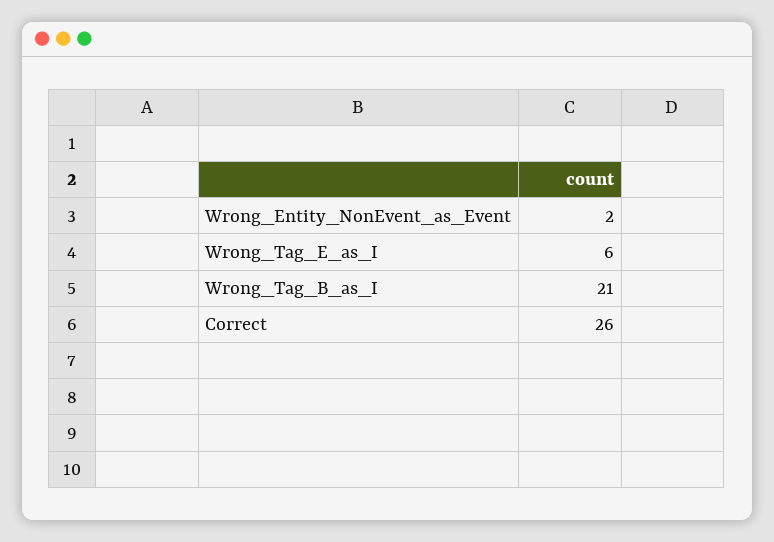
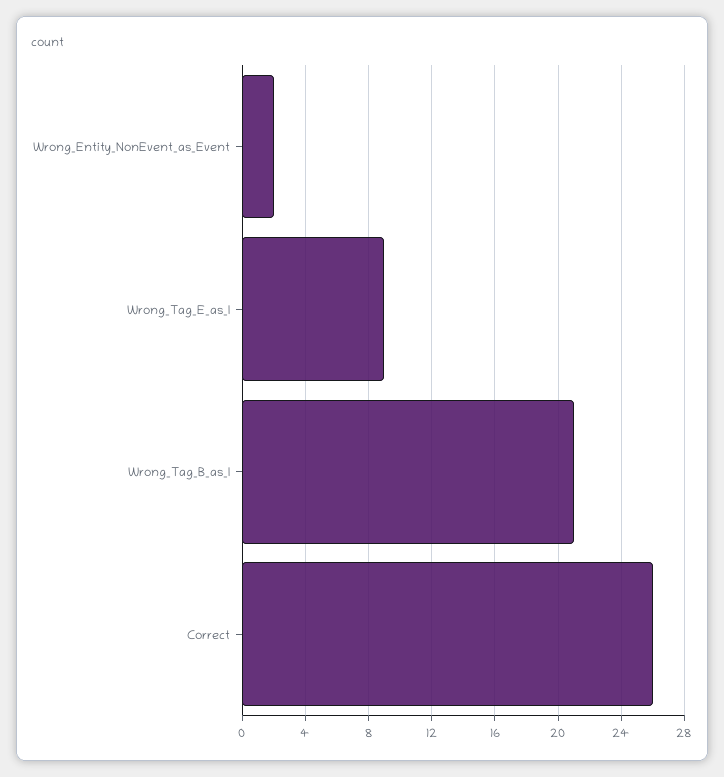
Wrong_Tag_E_as_I: 6 -> 9

